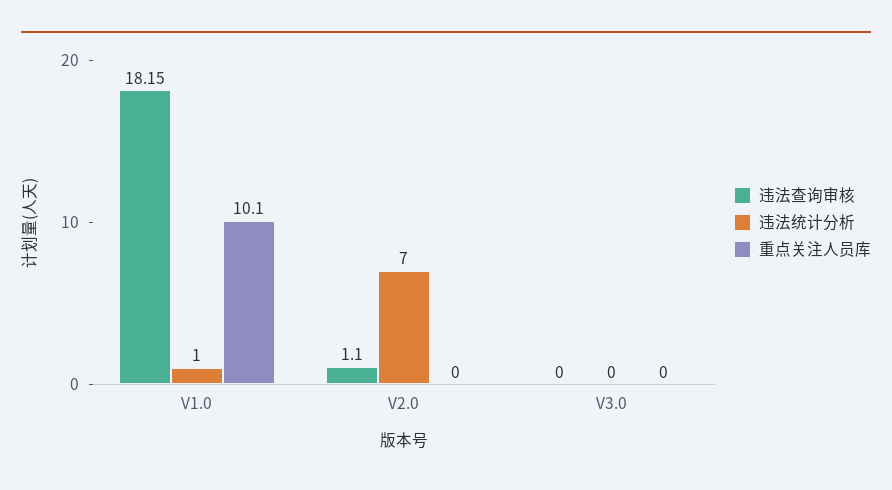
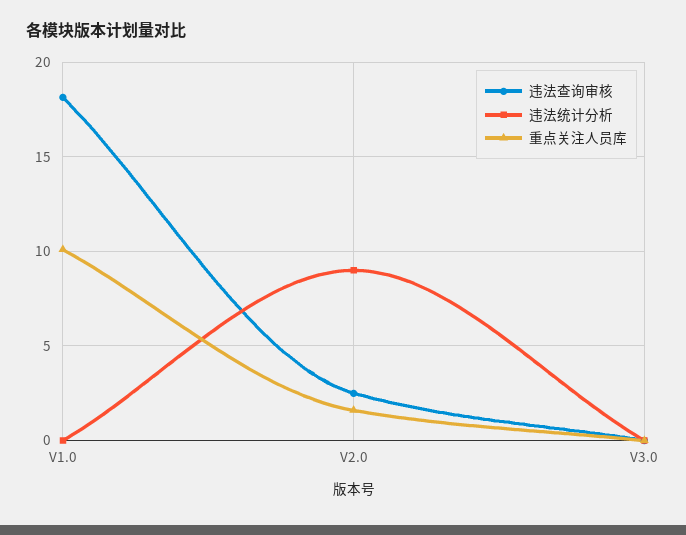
违法统计分析, V1.0: 1 -> 0
违法查询审核, V2.0: 1.1 -> 2.5
违法统计分析, V2.0: 7 -> 9
重点关注人员库, V2.0: 0 -> 1.5

